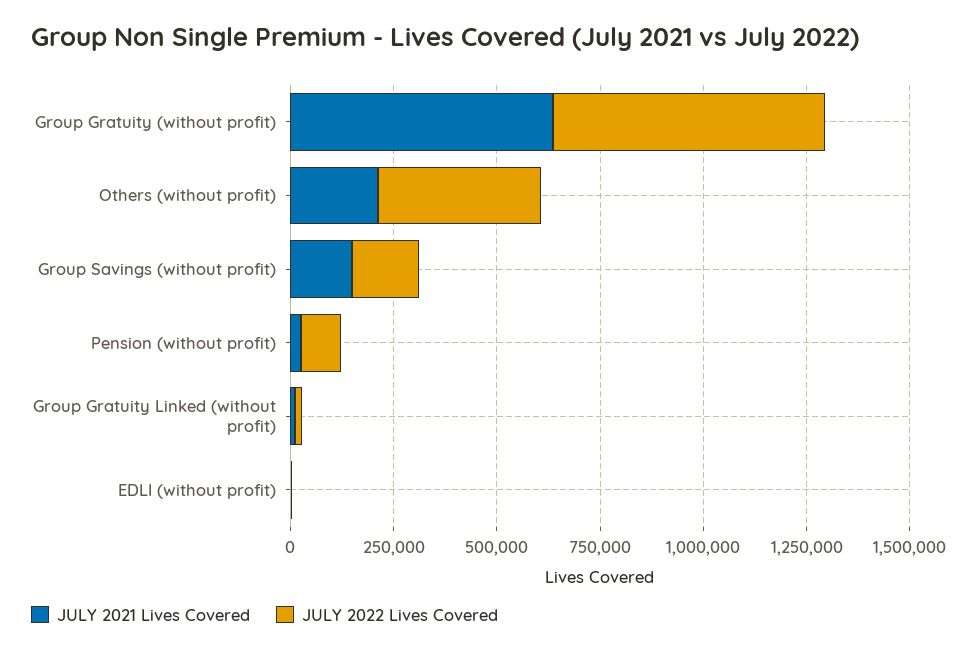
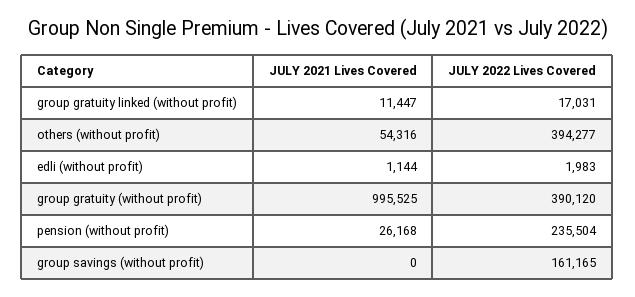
JULY 2021 Lives Covered, Group Gratuity (without profit): 650000 -> 995525
JULY 2022 Lives Covered, Group Gratuity (without profit): 650000 -> 390120
JULY 2021 Lives Covered, Others (without profit): 200000 -> 54316
JULY 2021 Lives Covered, Group Savings (without profit): 150000 -> 0
JULY 2022 Lives Covered, Pension (without profit): 100000 -> 235504

